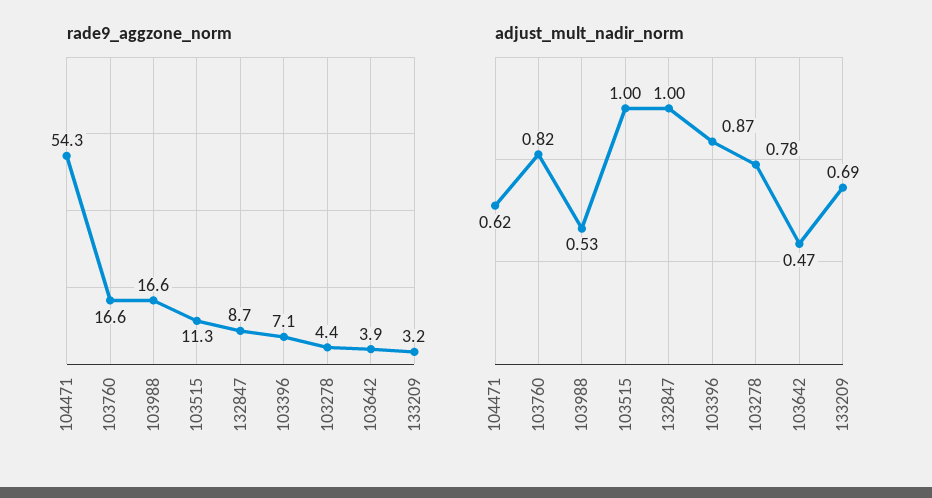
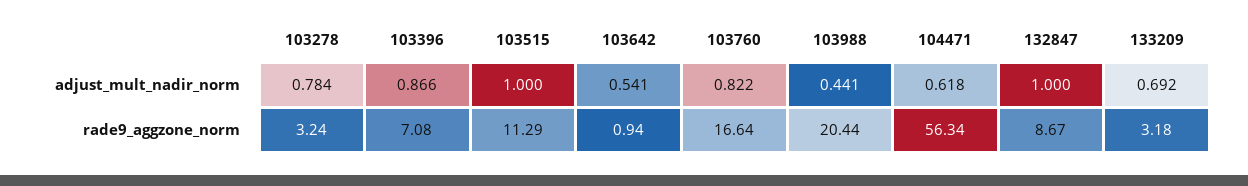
rade9_aggzone_norm, 104471: 54.3 -> 56.34
rade9_aggzone_norm, 103988: 16.6 -> 20.44
rade9_aggzone_norm, 103278: 4.4 -> 3.24
rade9_aggzone_norm, 103642: 3.9 -> 0.94
adjust_mult_nadir_norm, 103988: 0.53 -> 0.441
adjust_mult_nadir_norm, 103642: 0.47 -> 0.541

